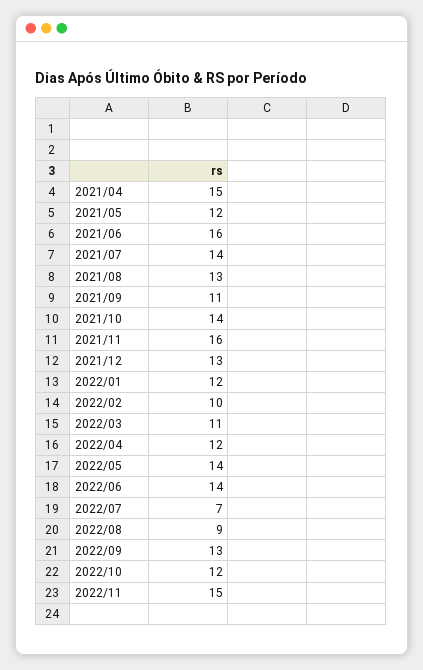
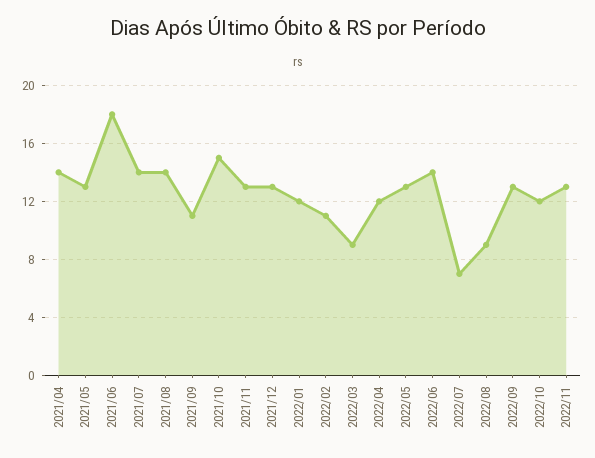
2021/04: 15 -> 14
2021/05: 12 -> 13
2021/06: 16 -> 18
2021/08: 13 -> 14
2021/10: 14 -> 15
2021/11: 16 -> 13
2022/02: 10 -> 11
2022/03: 11 -> 9
2022/05: 14 -> 13
2022/11: 15 -> 13

